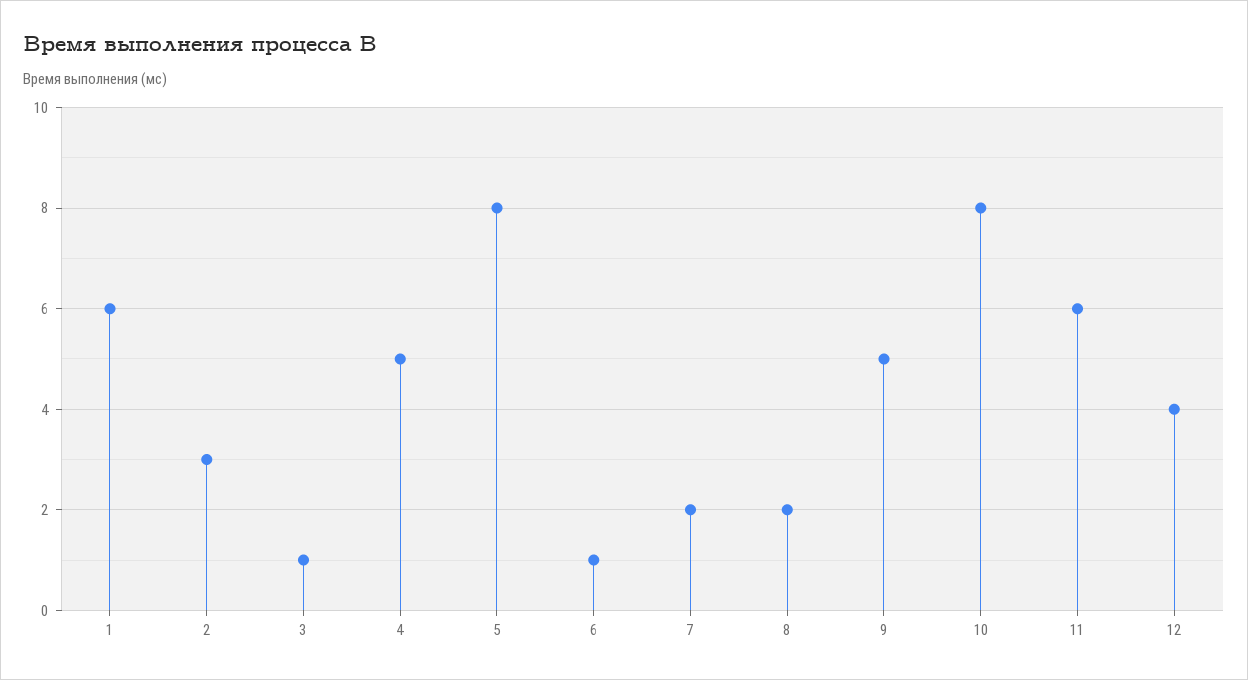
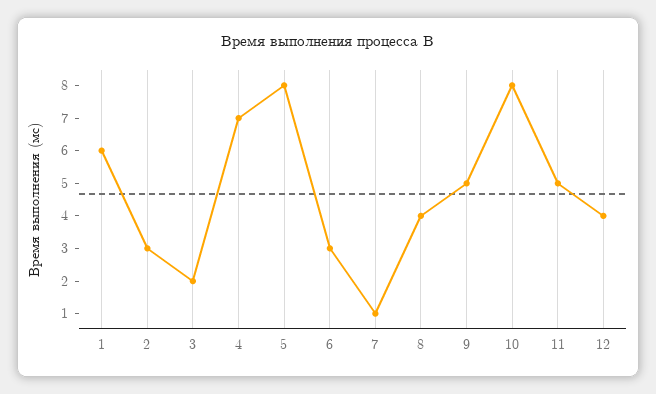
3: 1 -> 2
4: 5 -> 7
6: 1 -> 3
7: 2 -> 1
8: 2 -> 4
11: 6 -> 5

